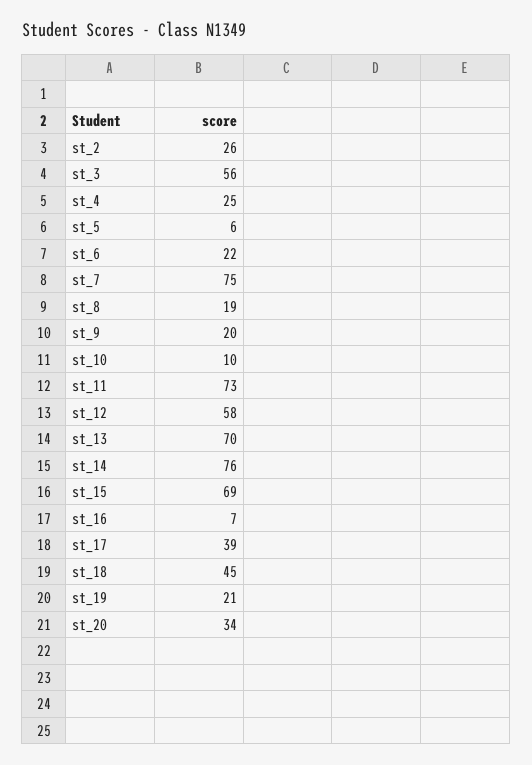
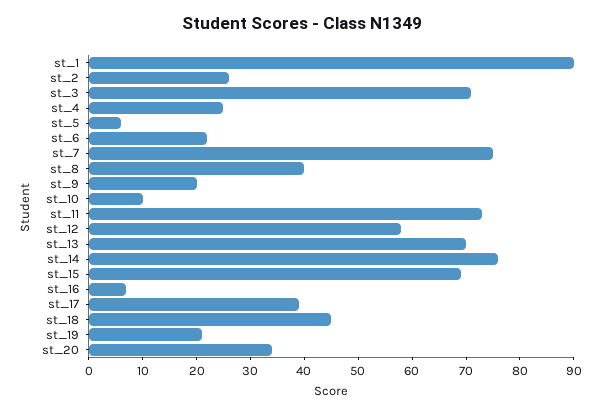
st_3: 56 -> 70
st_8: 19 -> 40
st_1: none -> 90

